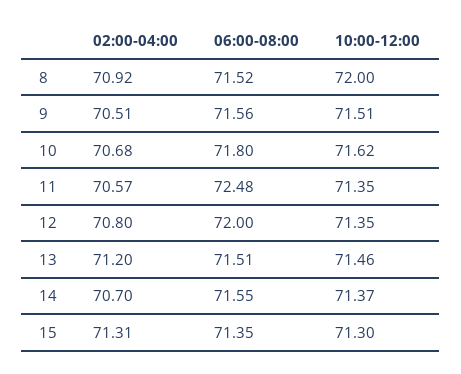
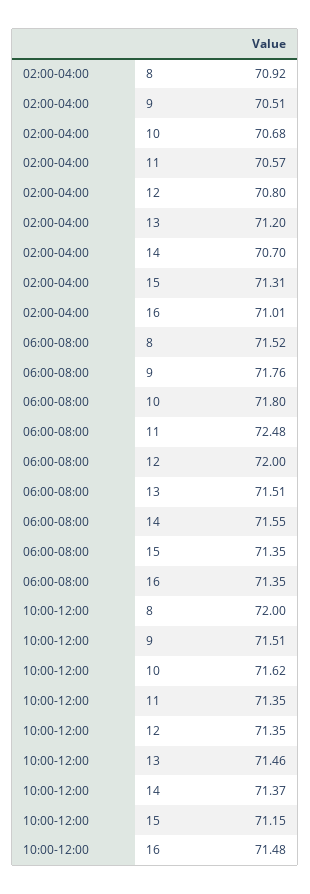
06:00-08:00, 9: 71.56 -> 71.76
10:00-12:00, 15: 71.3 -> 71.15
02:00-04:00, 16: none -> 71.01
06:00-08:00, 16: none -> 71.35
10:00-12:00, 16: none -> 71.48

